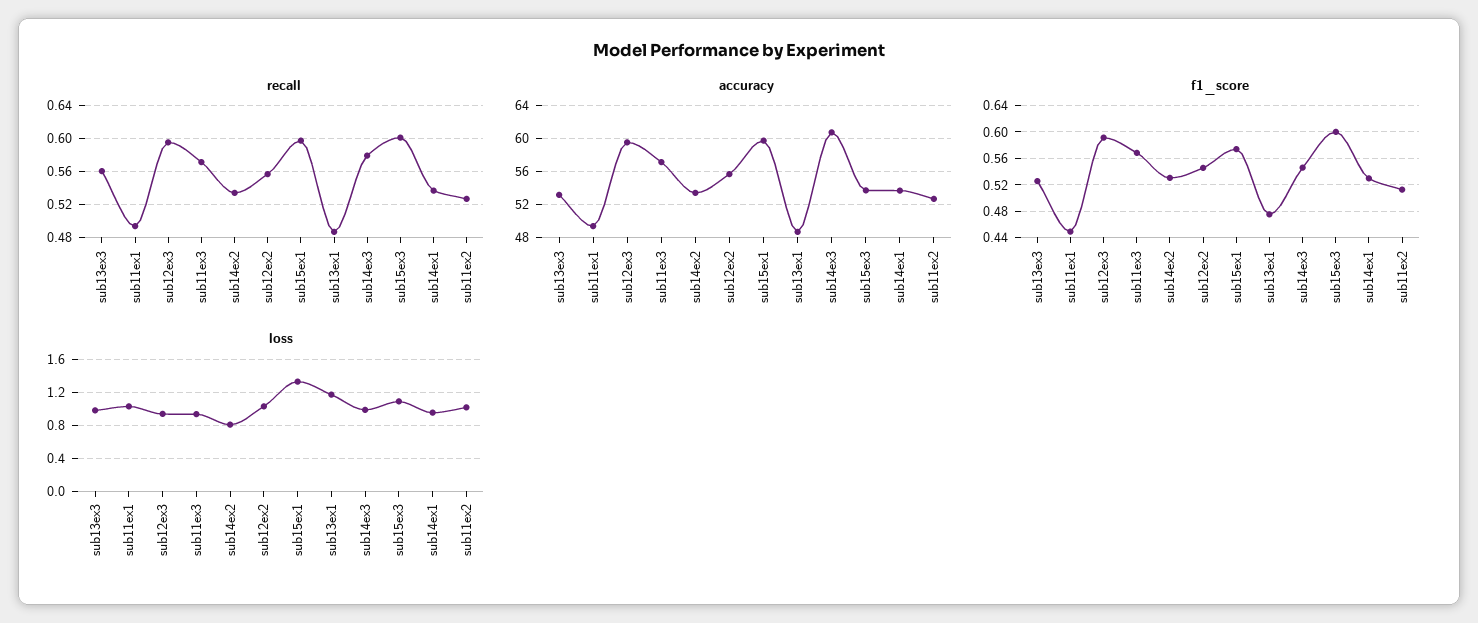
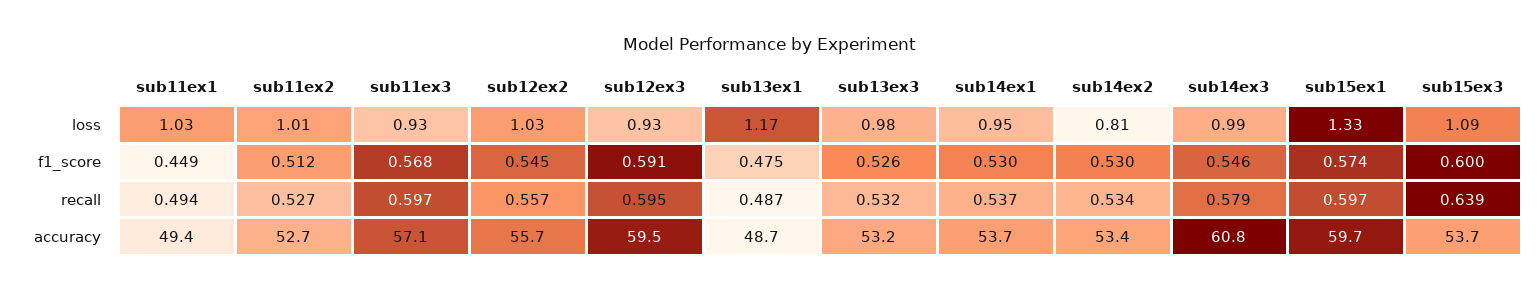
recall, sub13ex3: 0.56 -> 0.532
recall, sub11ex3: 0.57 -> 0.597
recall, sub15ex3: 0.6 -> 0.639

